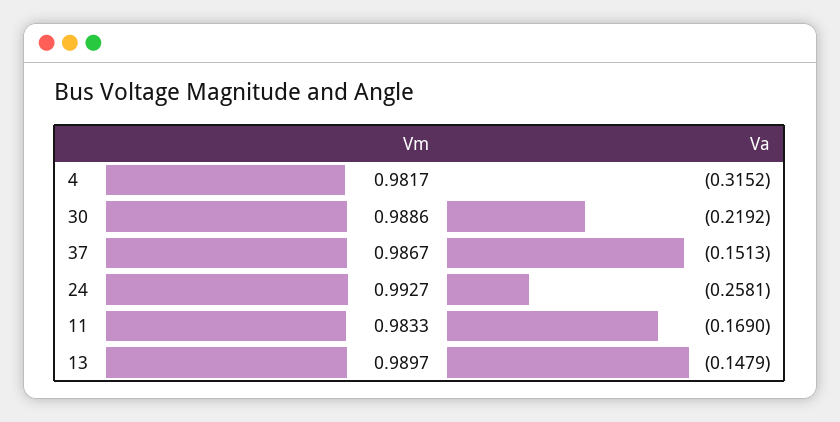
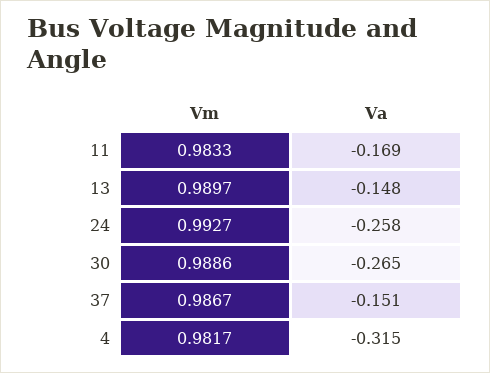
Va, 30: -0.2192 -> -0.265

